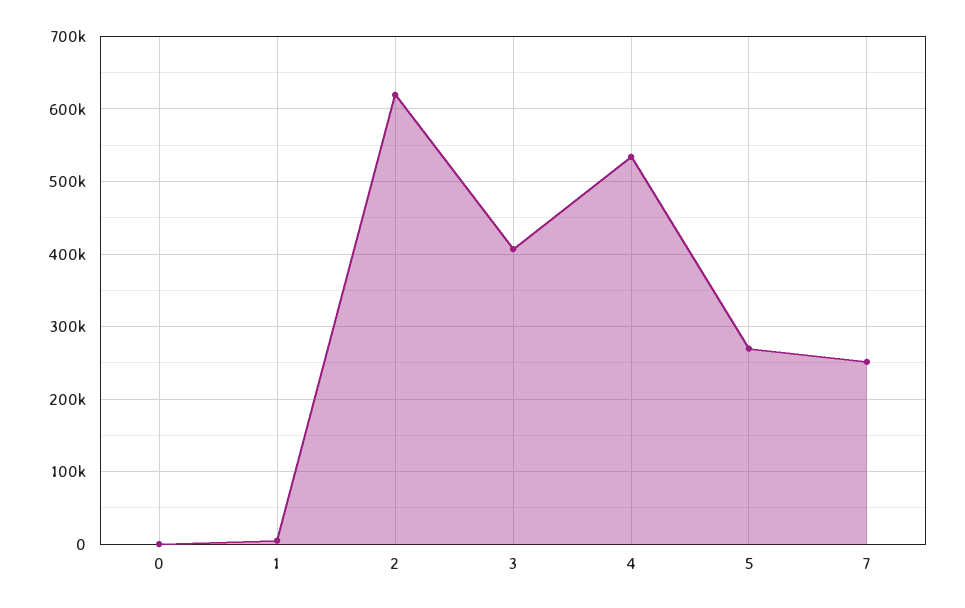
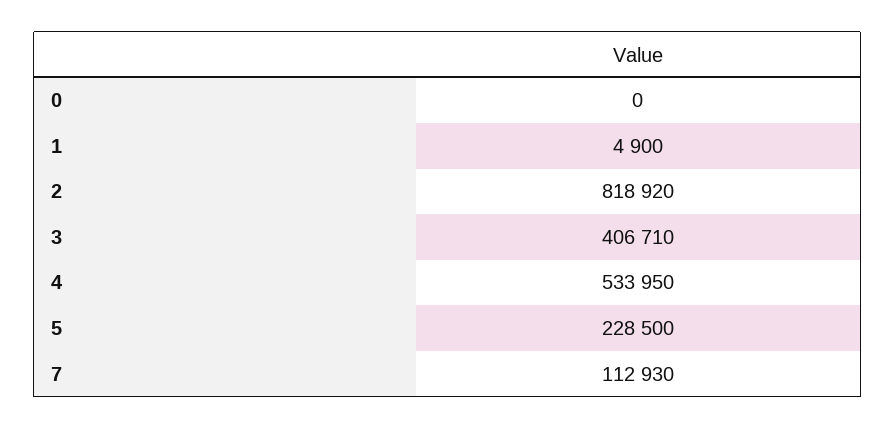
2: 620000 -> 818920
5: 270000 -> 228500
7: 250000 -> 112930

